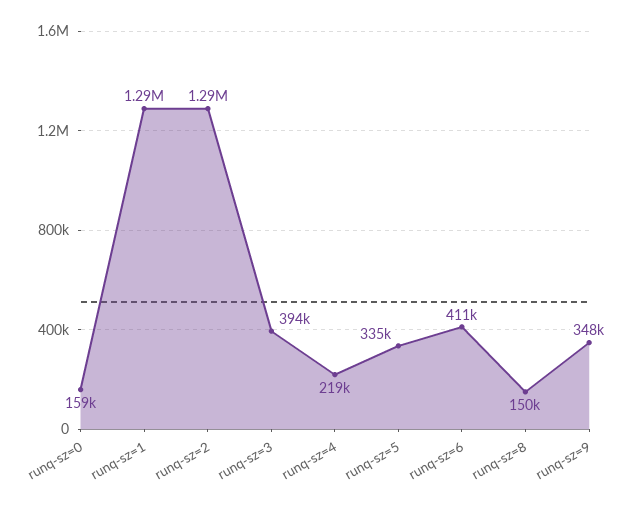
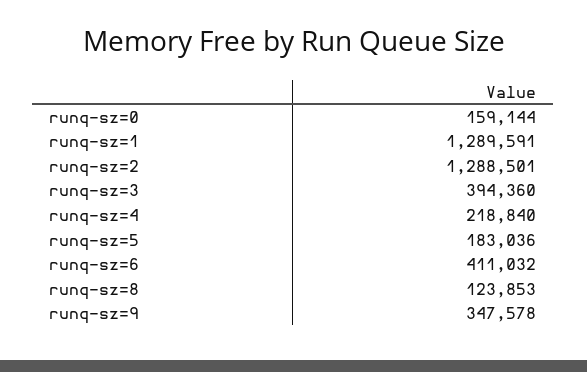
runq-sz=5: 335000 -> 183036
runq-sz=8: 150000 -> 123853

